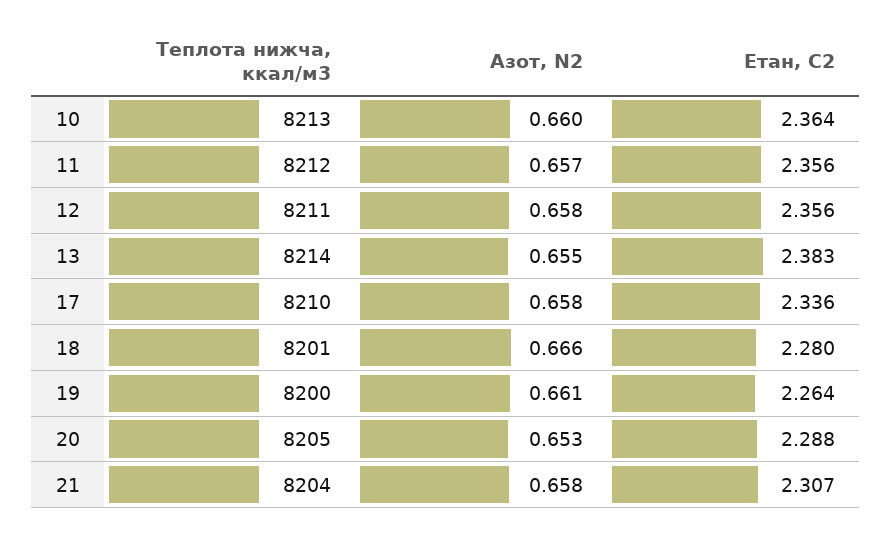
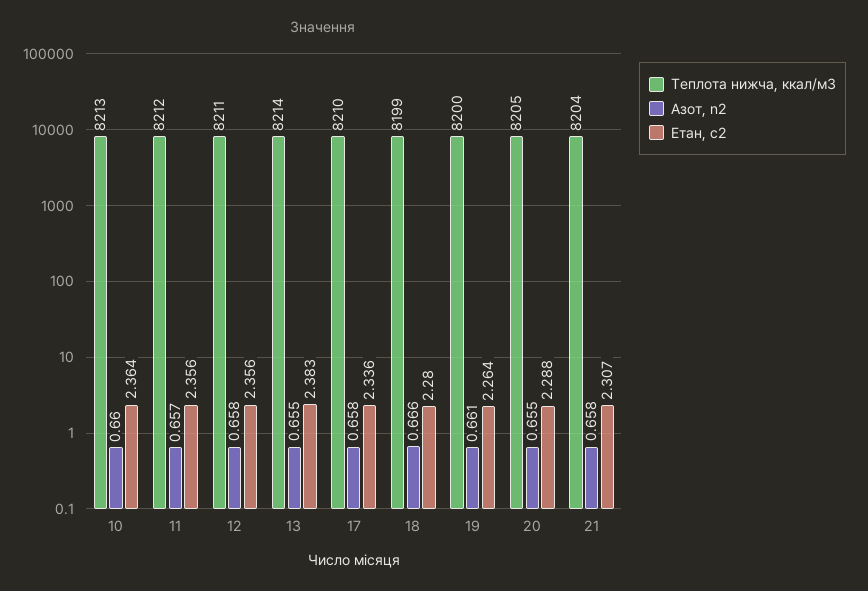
Теплота нижча, ккал/м3, 18: 8201 -> 8199
Азот, N2, 20: 0.653 -> 0.655

